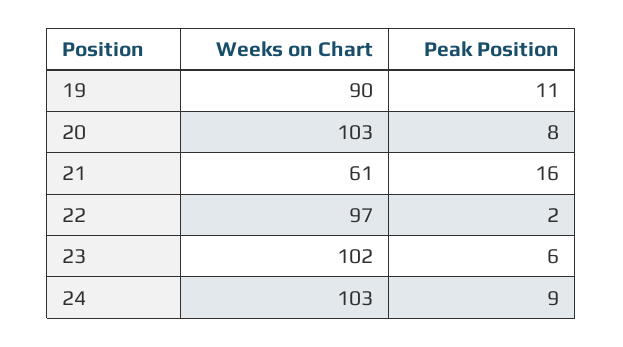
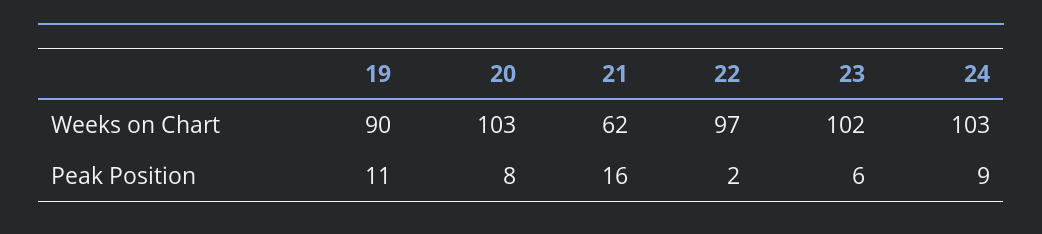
Weeks on Chart, 21: 61 -> 62

